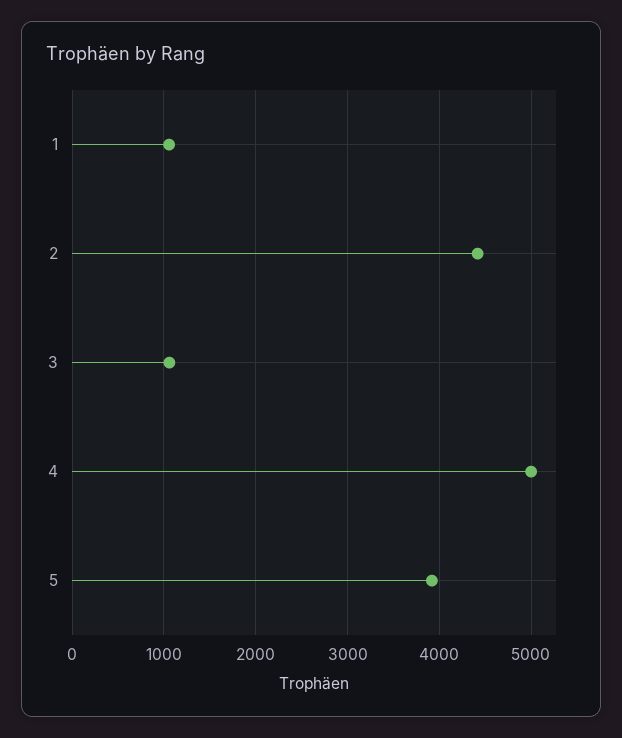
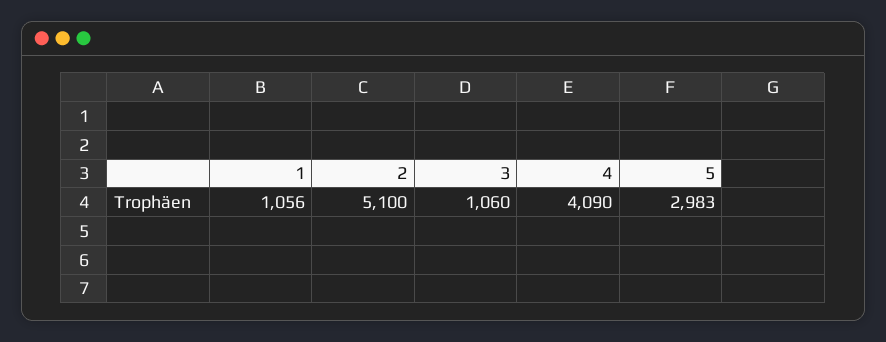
2: 4400 -> 5100
4: 5000 -> 4090
5: 3900 -> 2983

